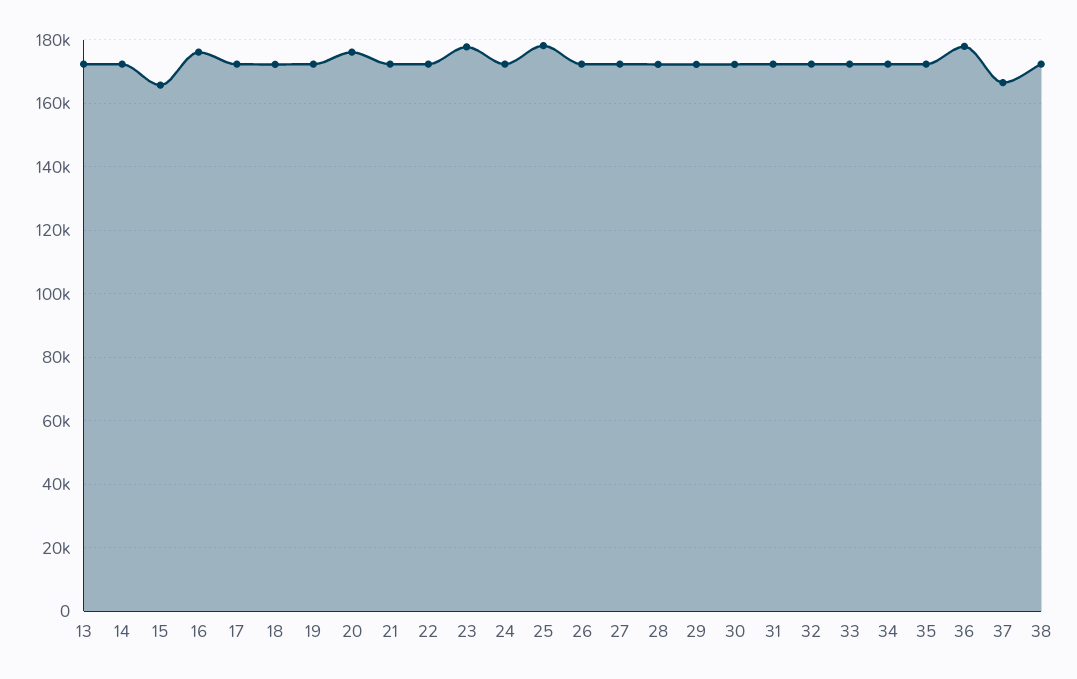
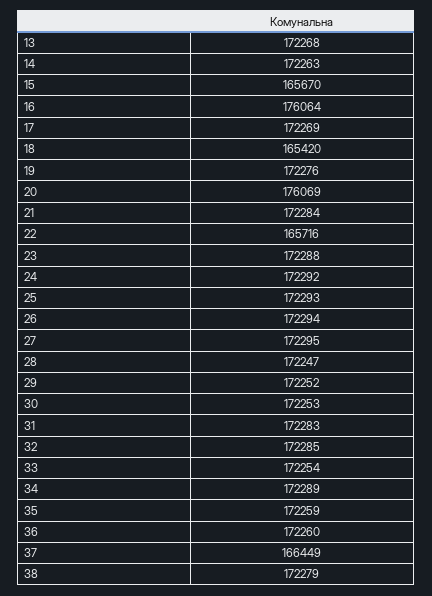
18: 172000 -> 165420
22: 172000 -> 165716
23: 178000 -> 172288
25: 178000 -> 172293
36: 178000 -> 172260

